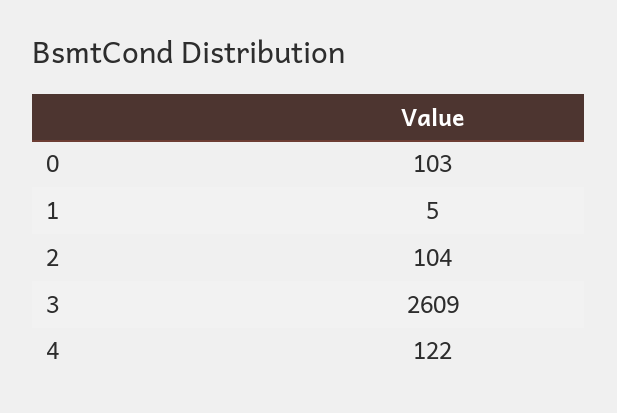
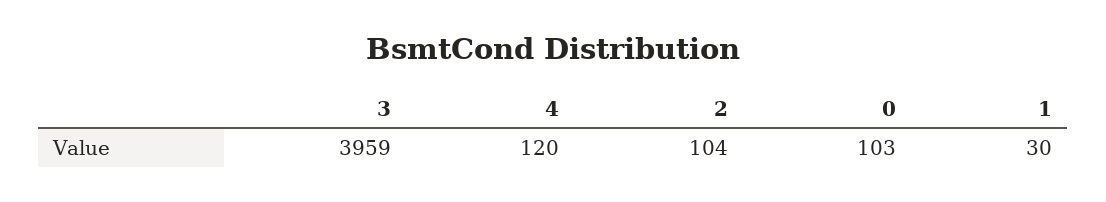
1: 5 -> 30
3: 2609 -> 3959
4: 122 -> 120

